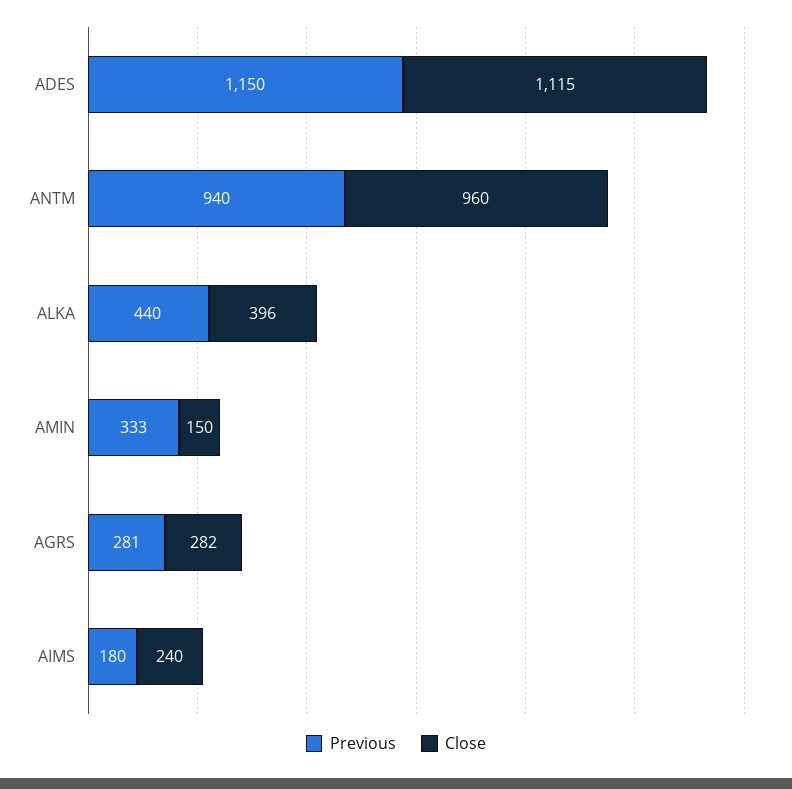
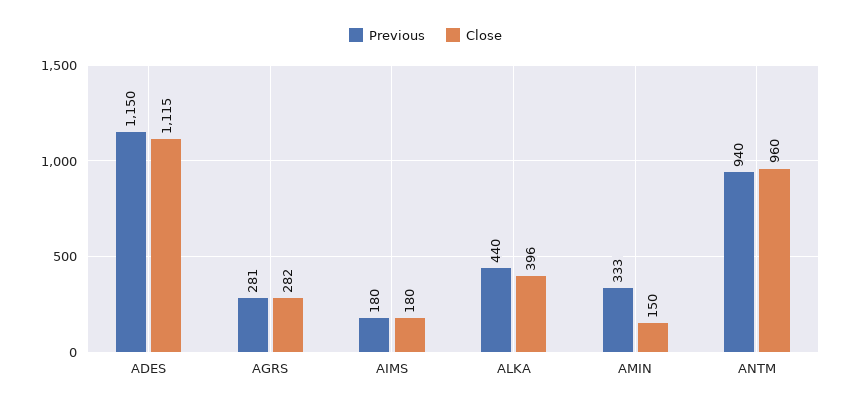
Close, AIMS: 240 -> 180

